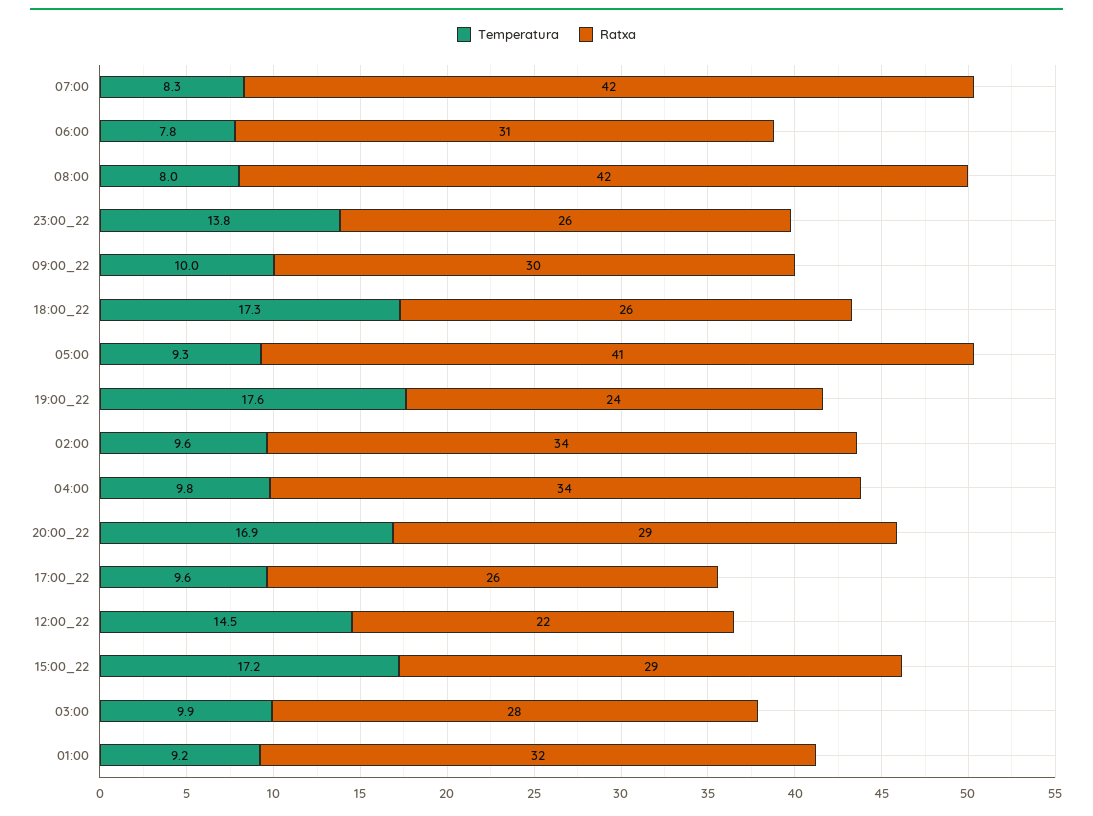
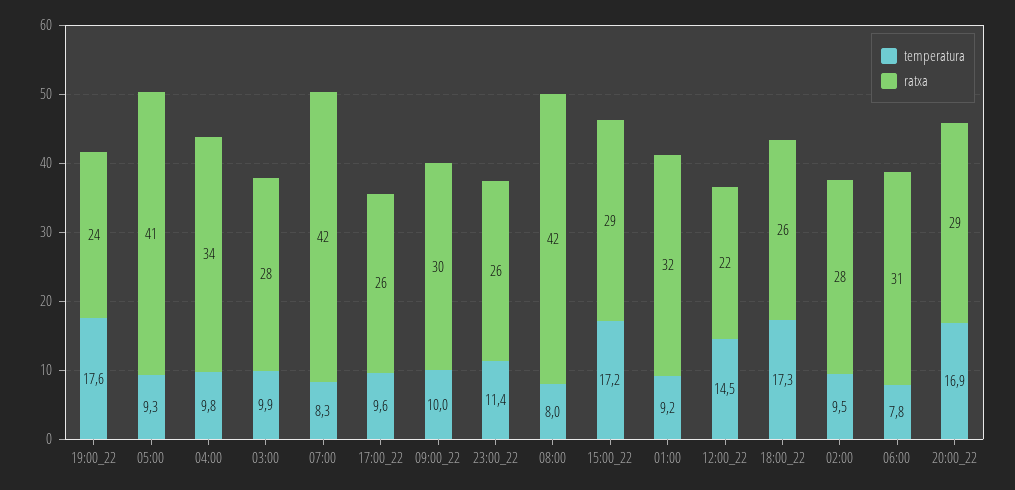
Temperatura, 23:00_22: 13.8 -> 11.4
Temperatura, 02:00: 9.6 -> 9.5
Ratxa, 02:00: 34 -> 28

